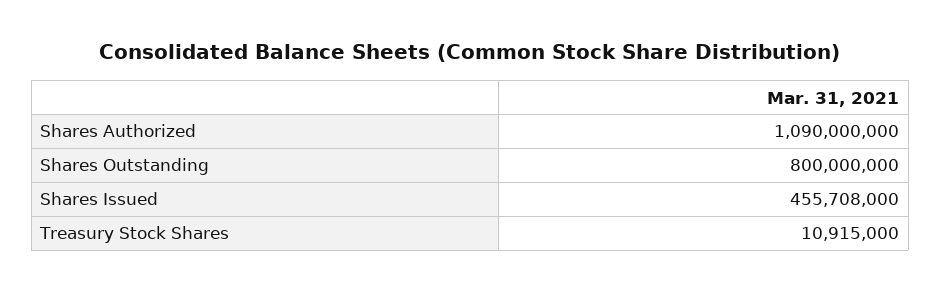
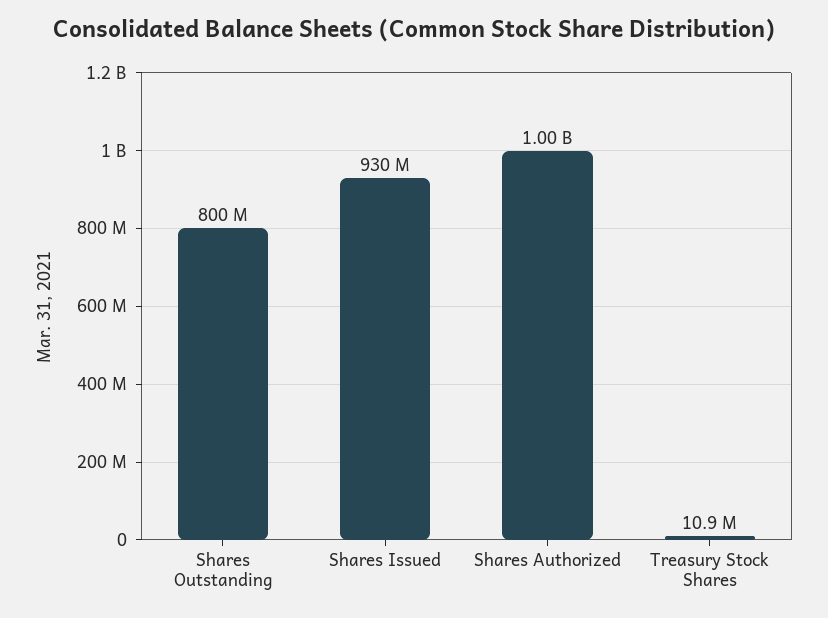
Shares Authorized: 1090000000 -> 1000000000
Shares Issued: 455708000 -> 930000000

